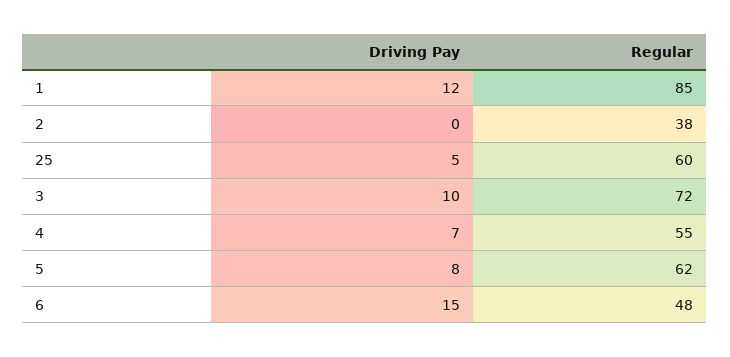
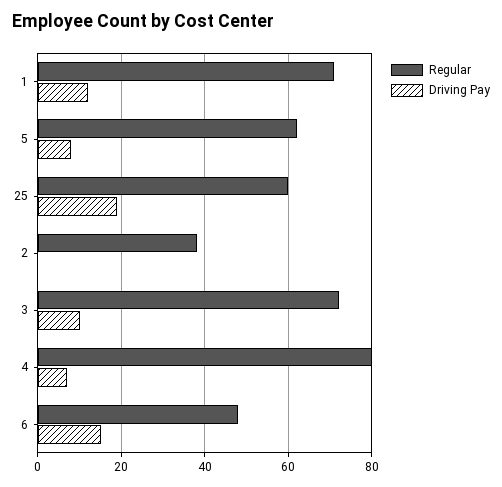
Regular, 1: 85 -> 70
Driving Pay, 25: 5 -> 20
Regular, 4: 55 -> 80

